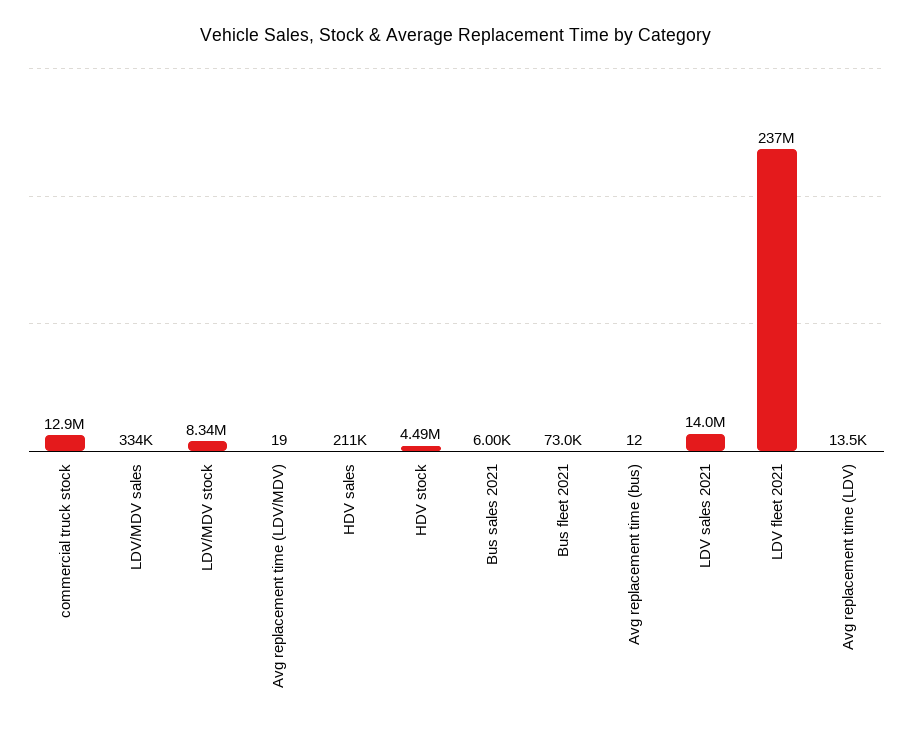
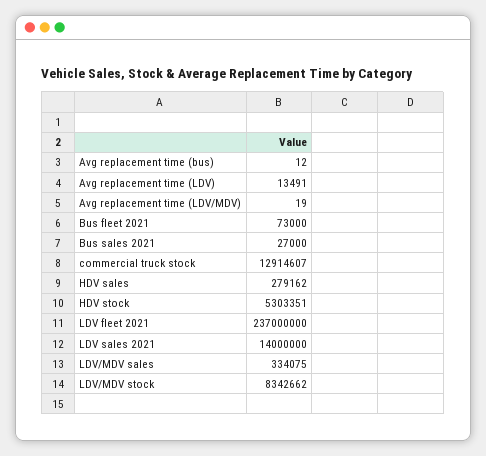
HDV sales: 211000 -> 279162
HDV stock: 4490000 -> 5303351
Bus sales 2021: 6000 -> 27000

